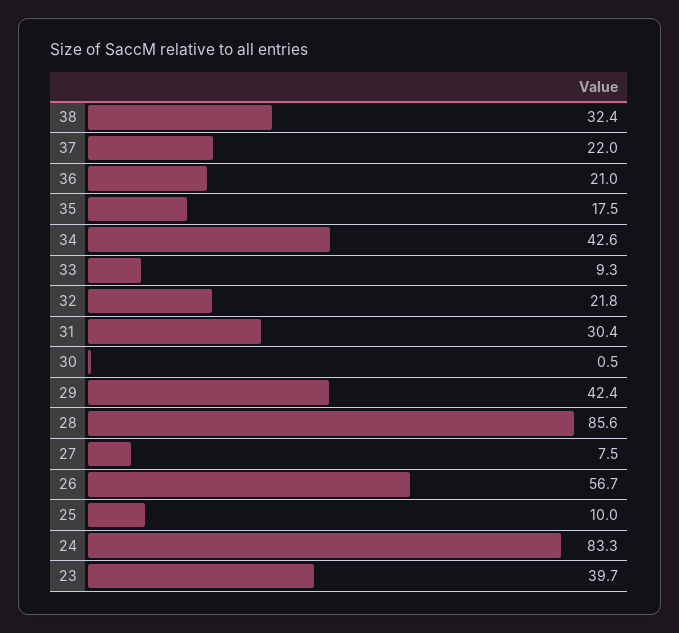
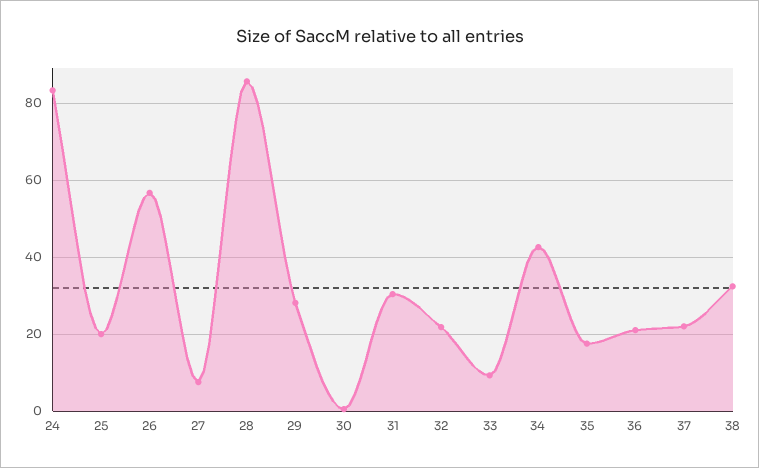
29: 42.4 -> 28
25: 10 -> 20
23: 39.7 -> none

